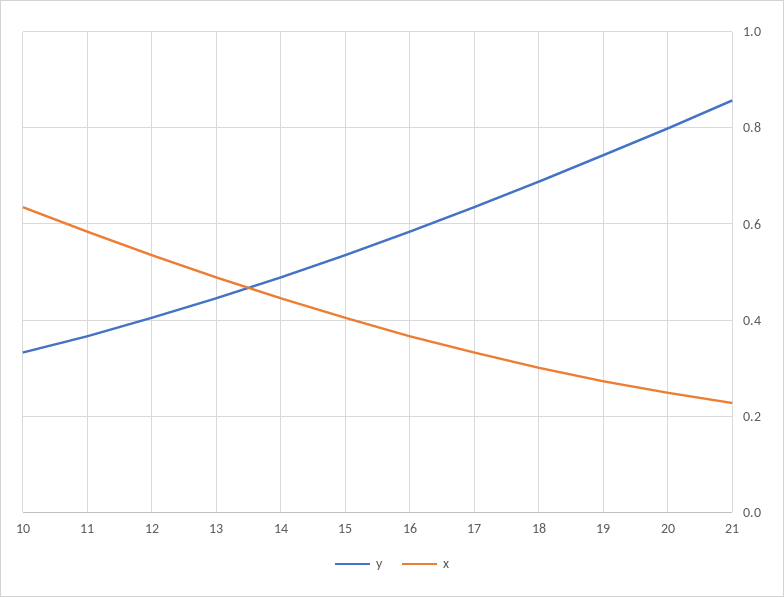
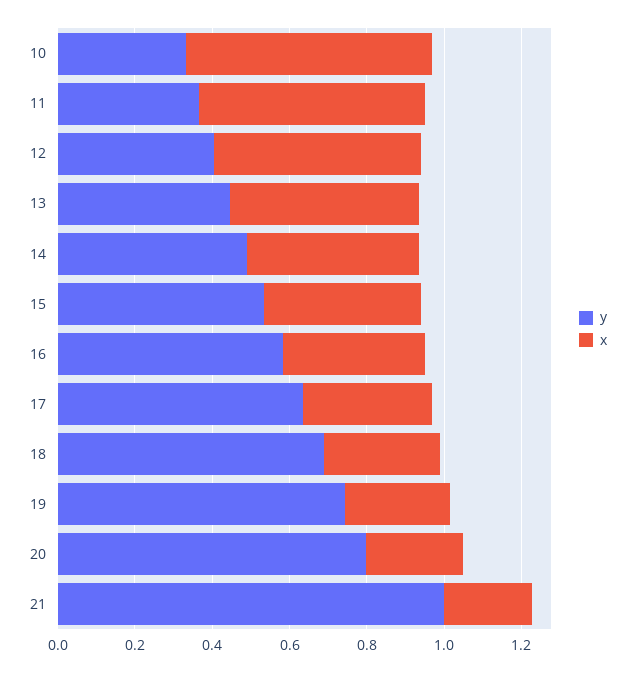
y, 21: 0.86 -> 1

